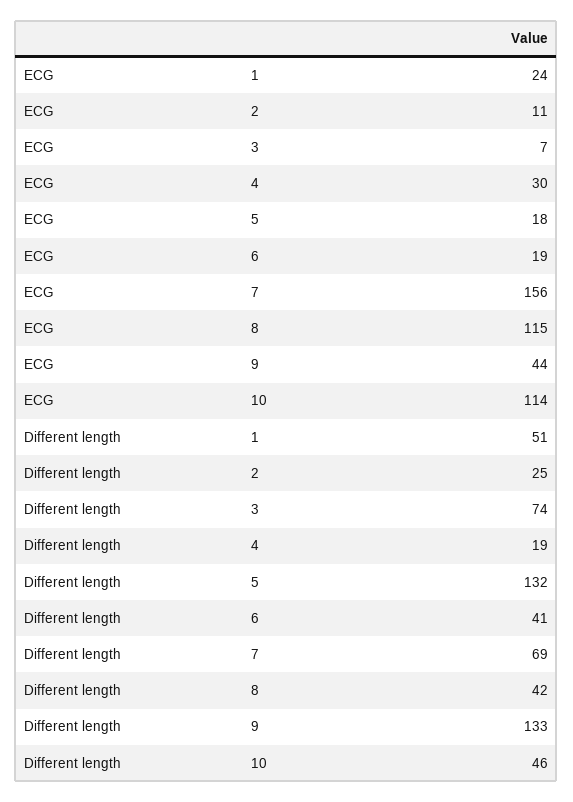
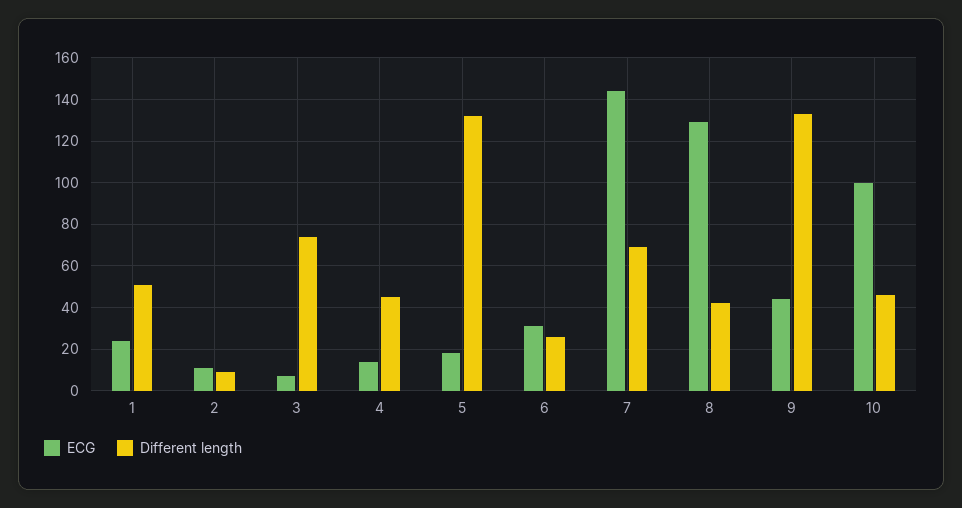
ECG, 4: 30 -> 15
ECG, 6: 19 -> 30
ECG, 7: 156 -> 145
ECG, 8: 115 -> 130
ECG, 10: 114 -> 100
Different length, 2: 25 -> 10
Different length, 4: 19 -> 45
Different length, 6: 41 -> 25

